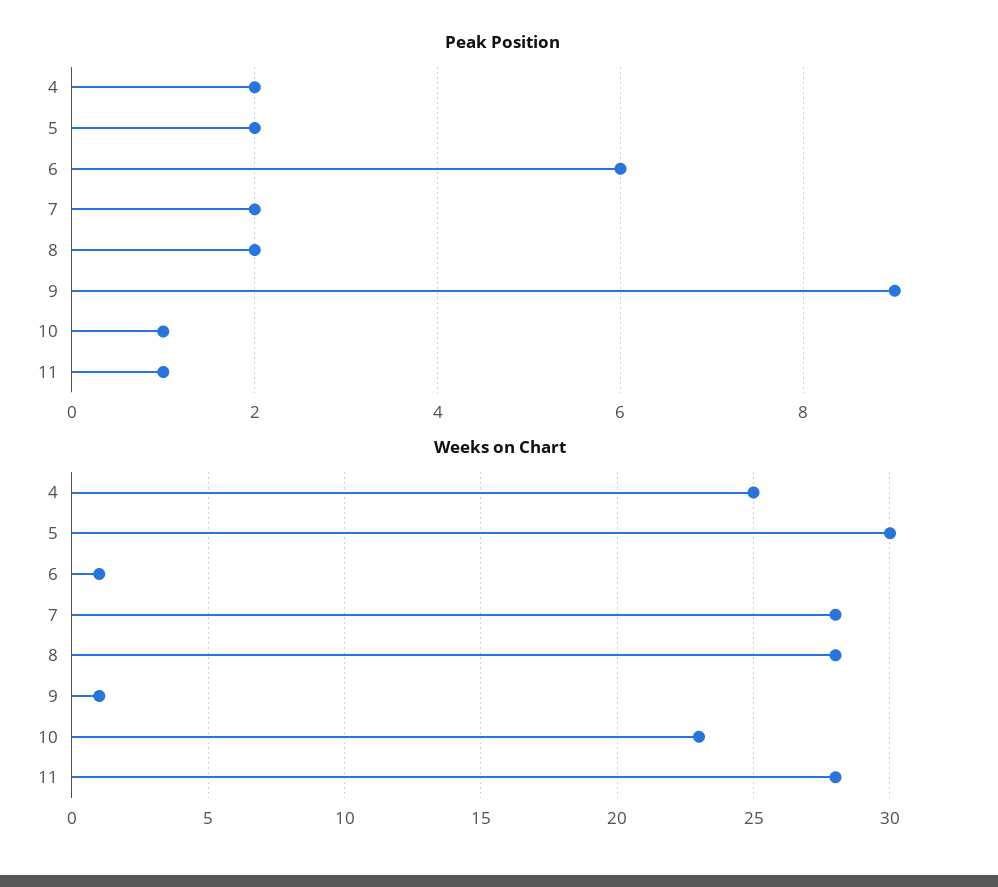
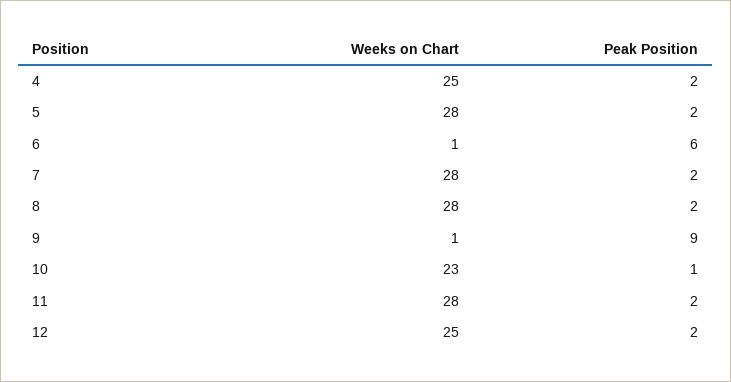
Peak Position, 11: 1 -> 2
Weeks on Chart, 5: 30 -> 28
Weeks on Chart, 12: none -> 25
Peak Position, 12: none -> 2

